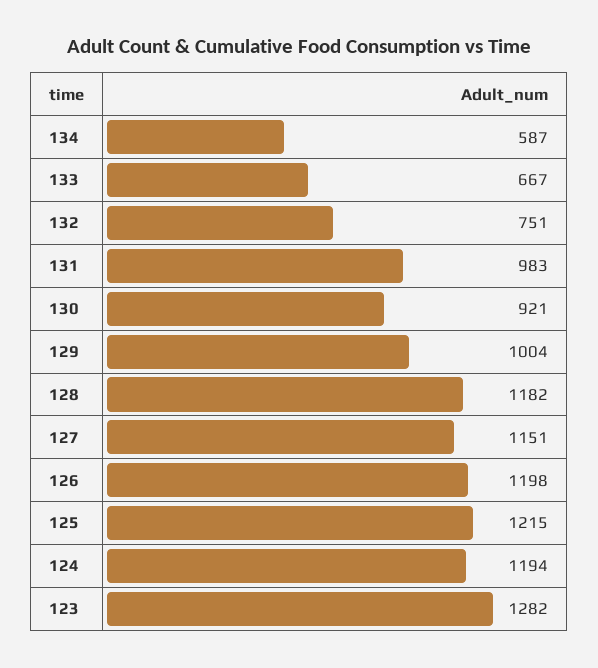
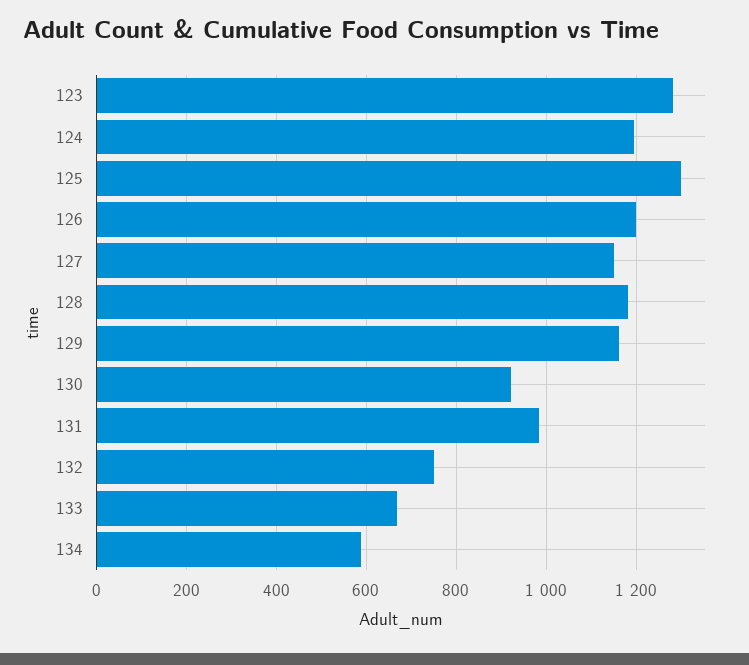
129: 1004 -> 1160
125: 1215 -> 1300

